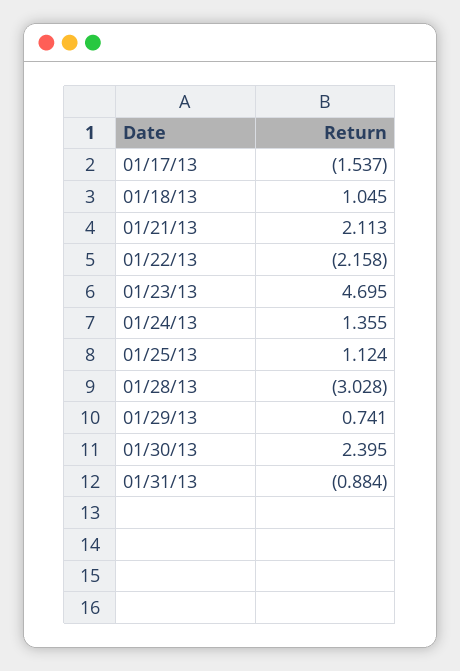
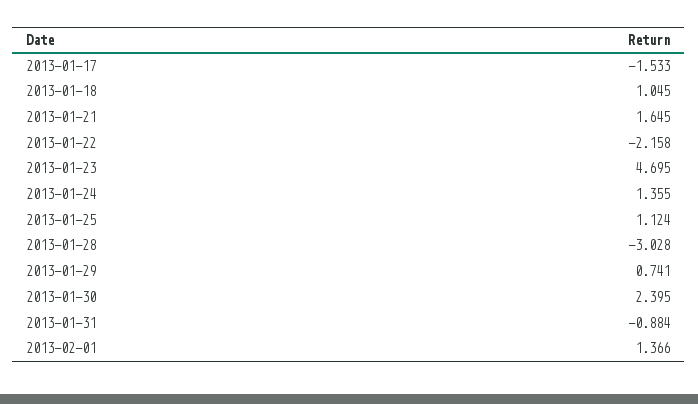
01/17/13: -1.537 -> -1.533
01/21/13: 2.113 -> 1.645
2013-02-01: none -> 1.366

